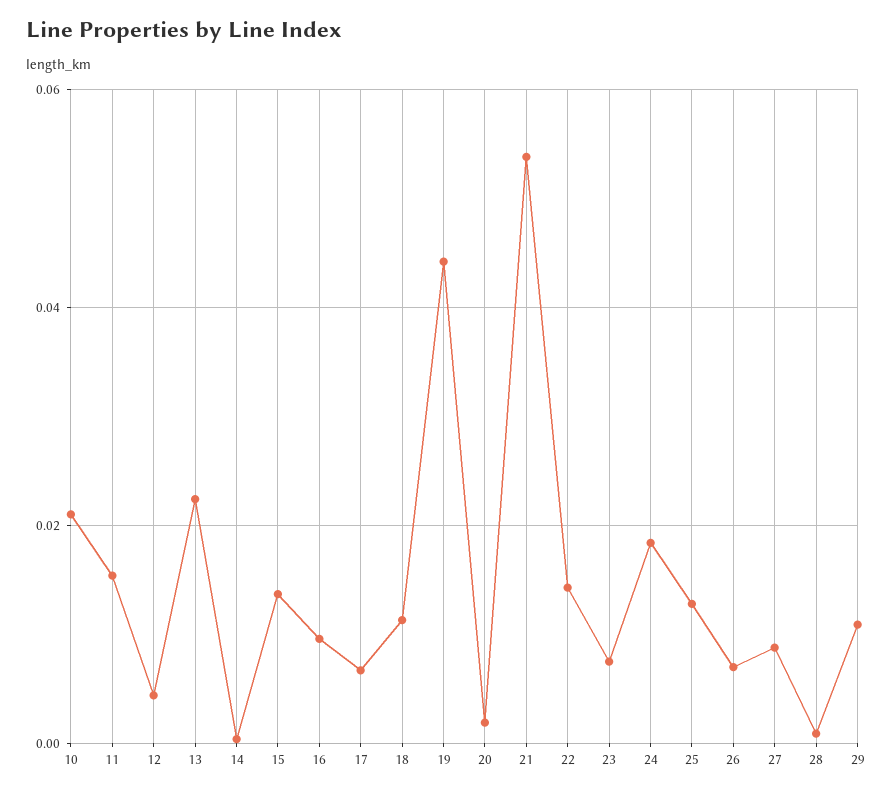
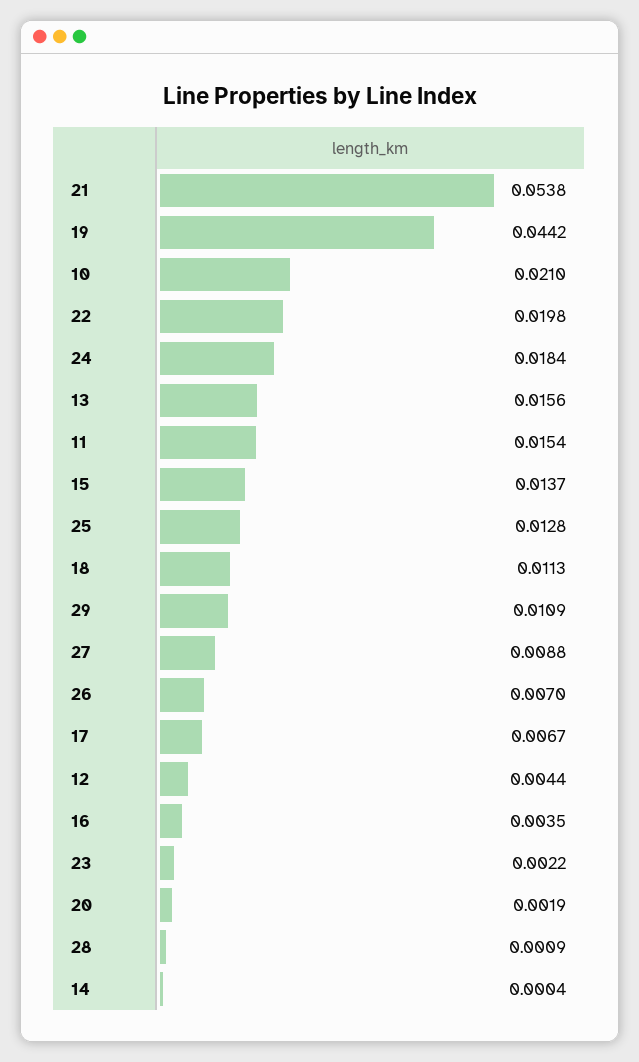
13: 0.022 -> 0.0156
16: 0.01 -> 0.0035
22: 0.014 -> 0.0198
23: 0.008 -> 0.0022

